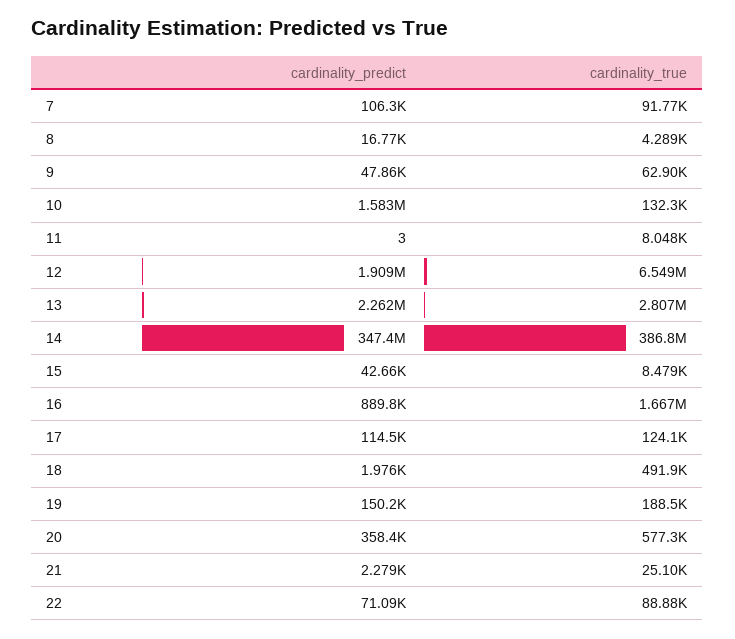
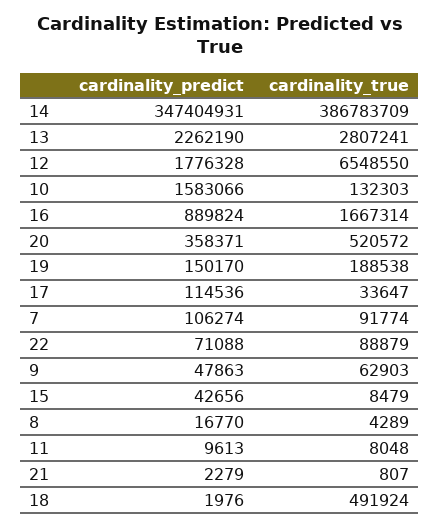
cardinality_predict, 11: 3 -> 9613
cardinality_predict, 12: 1909000 -> 1776328
cardinality_true, 17: 124100 -> 33647
cardinality_true, 20: 577300 -> 520572
cardinality_true, 21: 25100 -> 807

